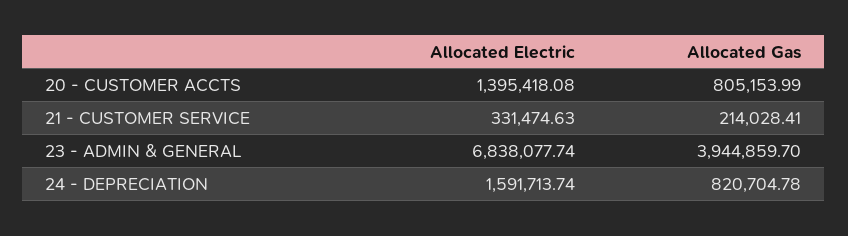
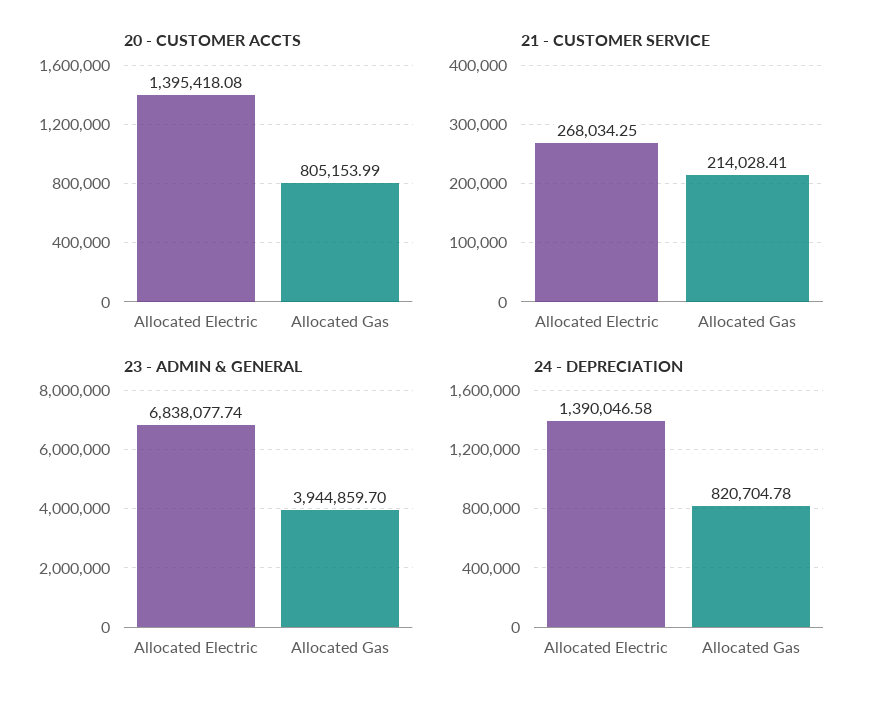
21 - CUSTOMER SERVICE, Allocated Electric: 331474.63 -> 268034.25
24 - DEPRECIATION, Allocated Electric: 1591713.74 -> 1390046.58

